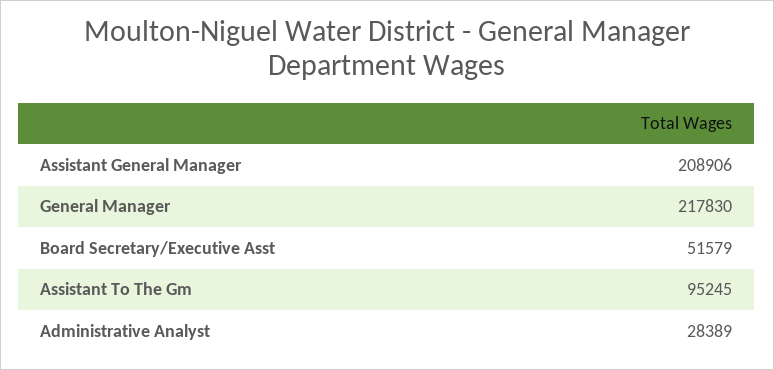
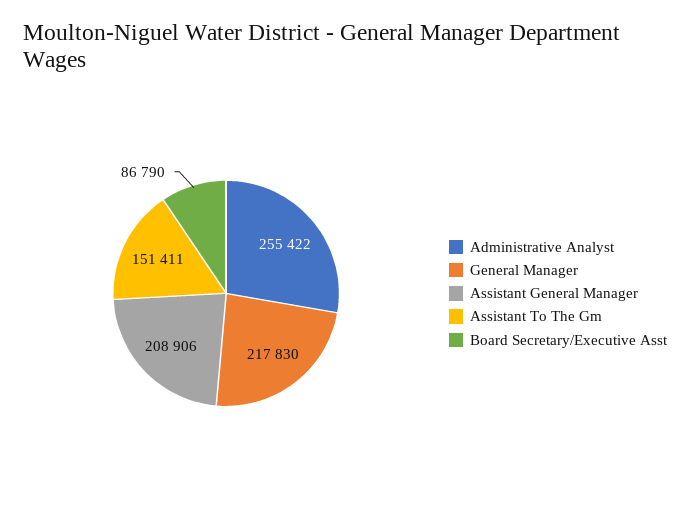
Board Secretary/Executive Asst: 51579 -> 86790
Assistant To The Gm: 95245 -> 151411
Administrative Analyst: 28389 -> 255422

